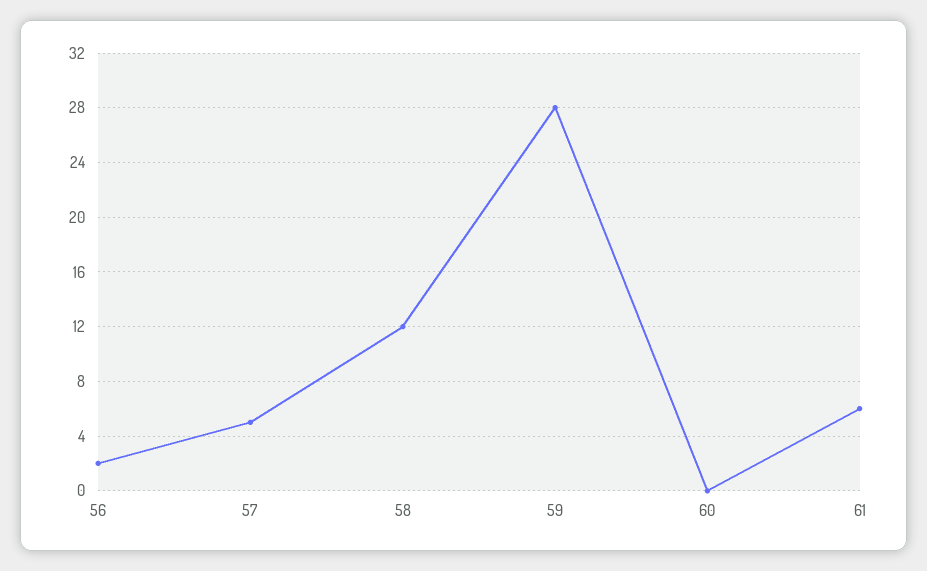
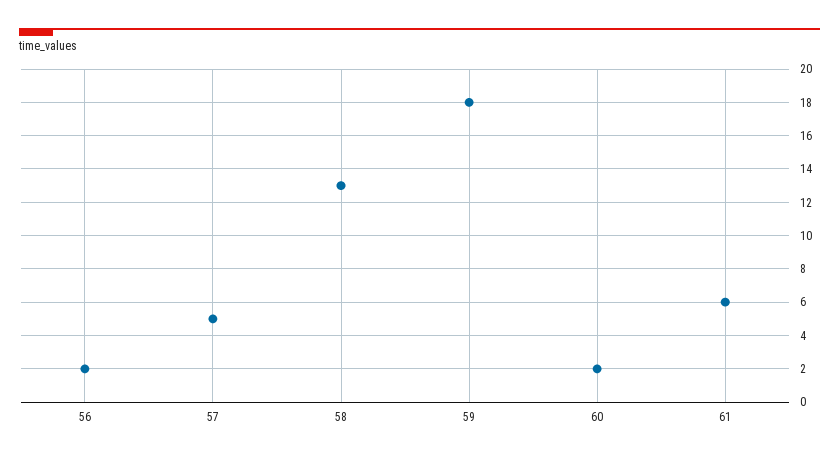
58: 12 -> 13
59: 28 -> 18
60: 0 -> 2

